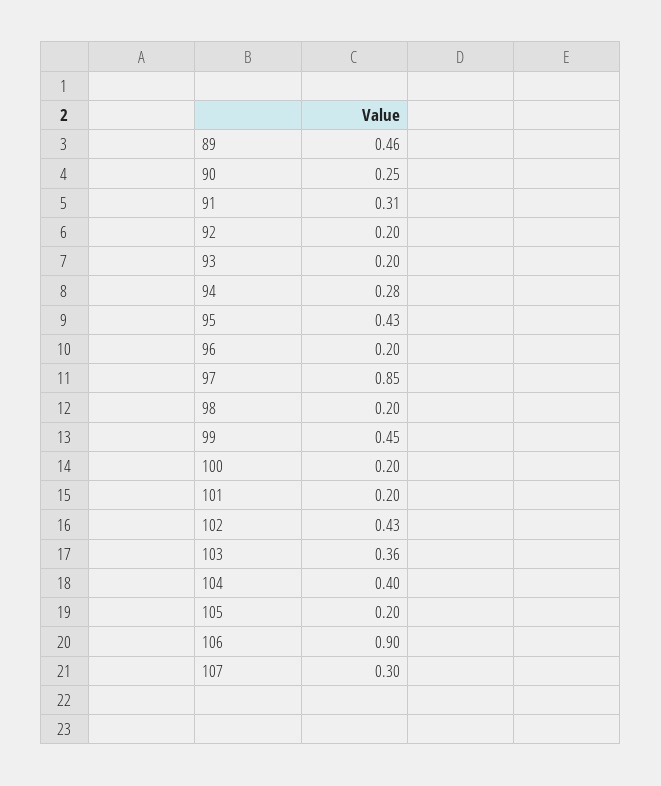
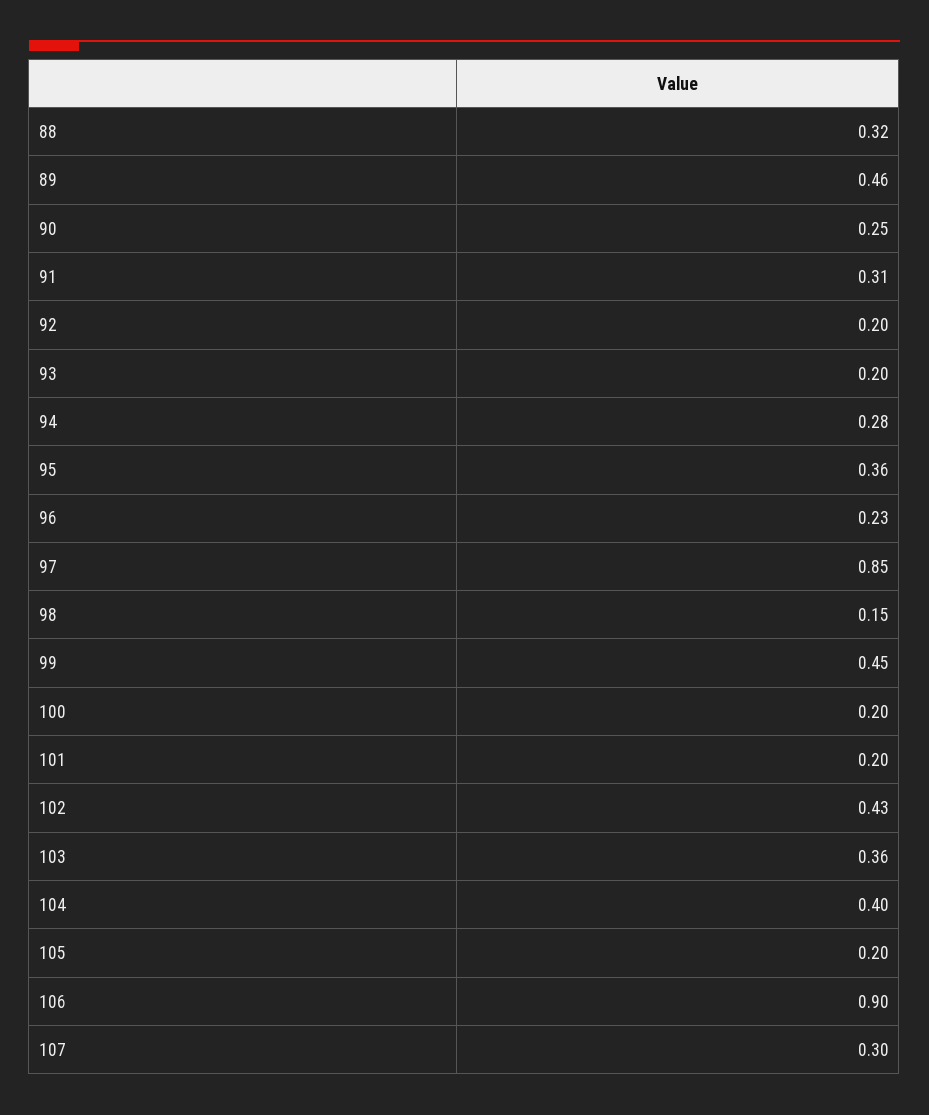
95: 0.43 -> 0.36
96: 0.2 -> 0.23
98: 0.2 -> 0.15
88: none -> 0.32

